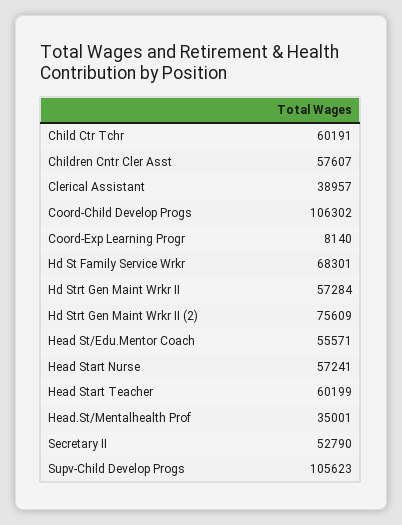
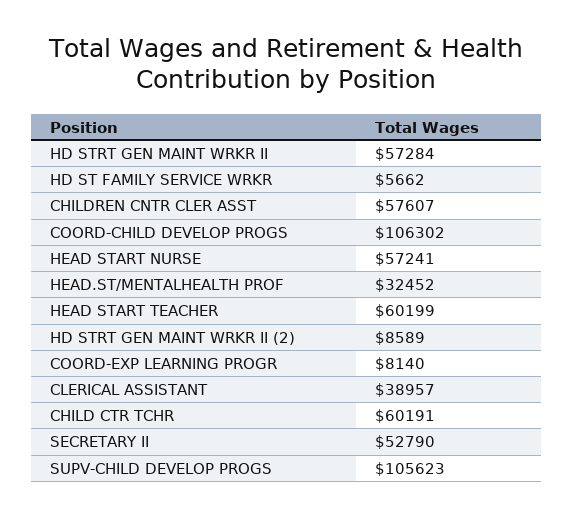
Hd St Family Service Wrkr: 68301 -> 5662
Hd Strt Gen Maint Wrkr II (2): 75609 -> 8589
Head St/Edu.Mentor Coach: 55571 -> none
Head.St/Mentalhealth Prof: 35001 -> 32452

